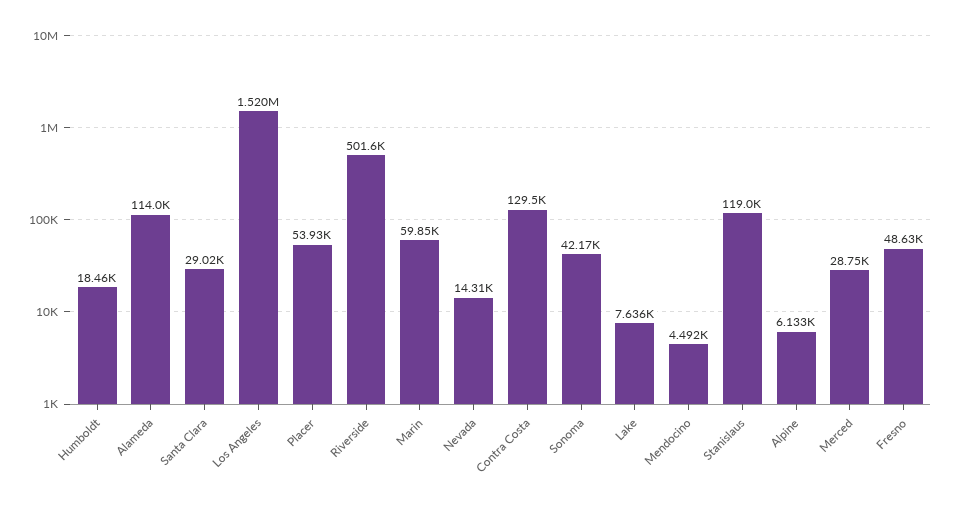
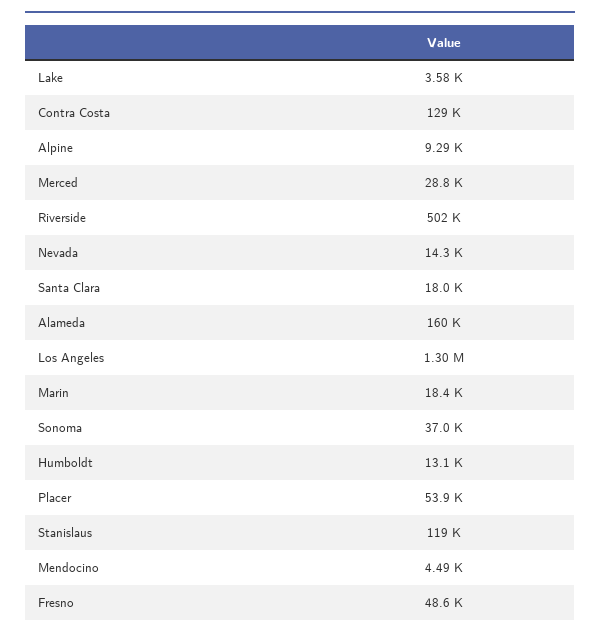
Humboldt: 18460 -> 13100
Alameda: 114000 -> 160000
Santa Clara: 29020 -> 18000
Los Angeles: 1520000 -> 1300000
Marin: 59850 -> 18400
Sonoma: 42170 -> 37000
Lake: 7636 -> 3580
Alpine: 6133 -> 9290

